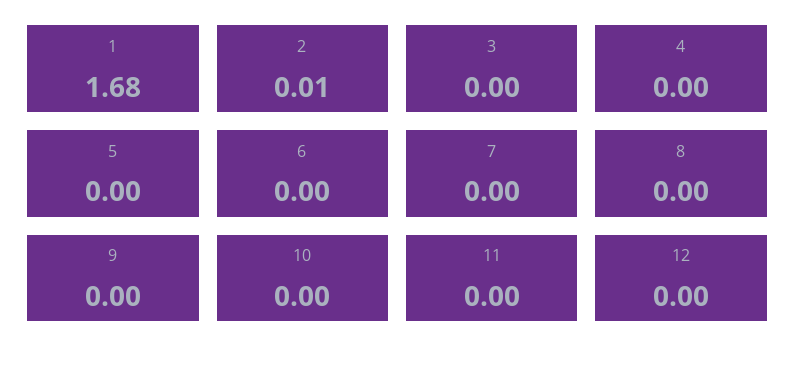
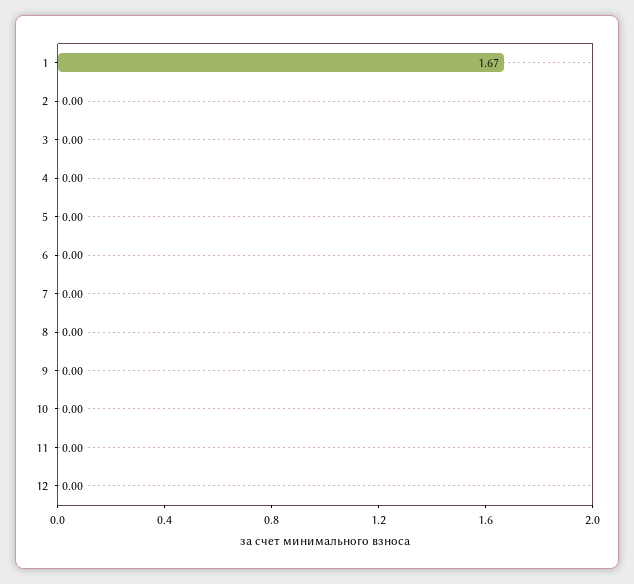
1: 1.68 -> 1.67
2: 0.01 -> 0

